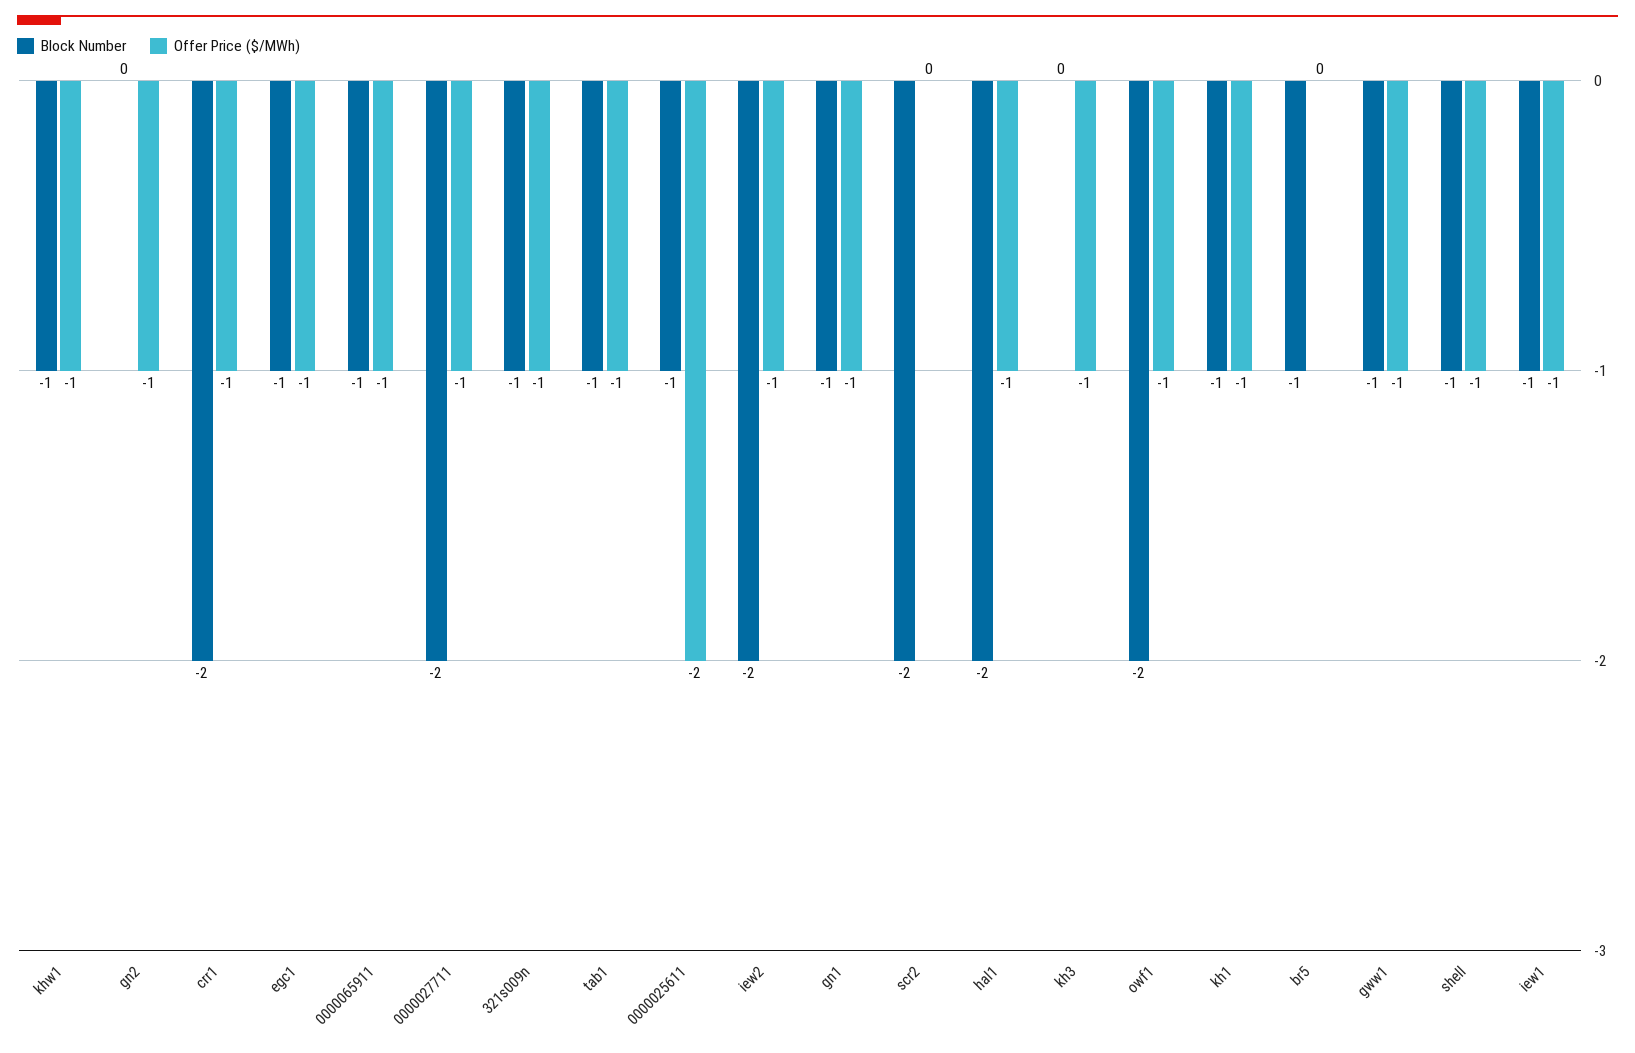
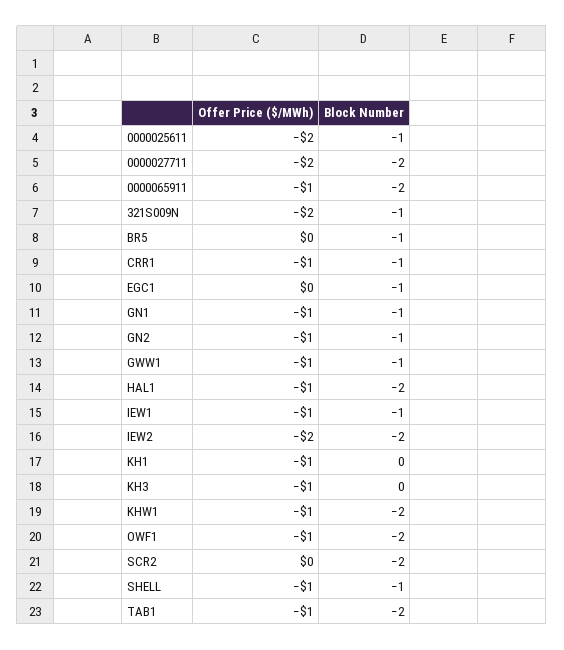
Block Number, khw1: -1 -> -2
Block Number, gn2: 0 -> -1
Block Number, crr1: -2 -> -1
Offer Price ($/MWh), egc1: -1 -> 0
Block Number, 0000065911: -1 -> -2
Offer Price ($/MWh), 0000027711: -1 -> -2
Offer Price ($/MWh), 321s009n: -1 -> -2
Block Number, tab1: -1 -> -2
Offer Price ($/MWh), iew2: -1 -> -2
Block Number, kh1: -1 -> 0

